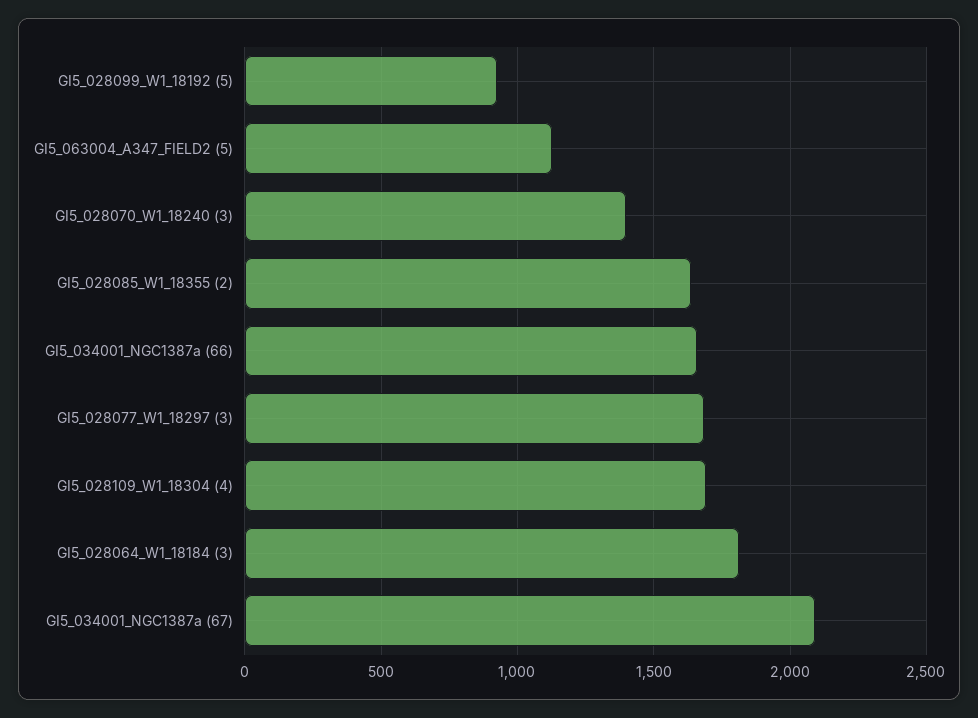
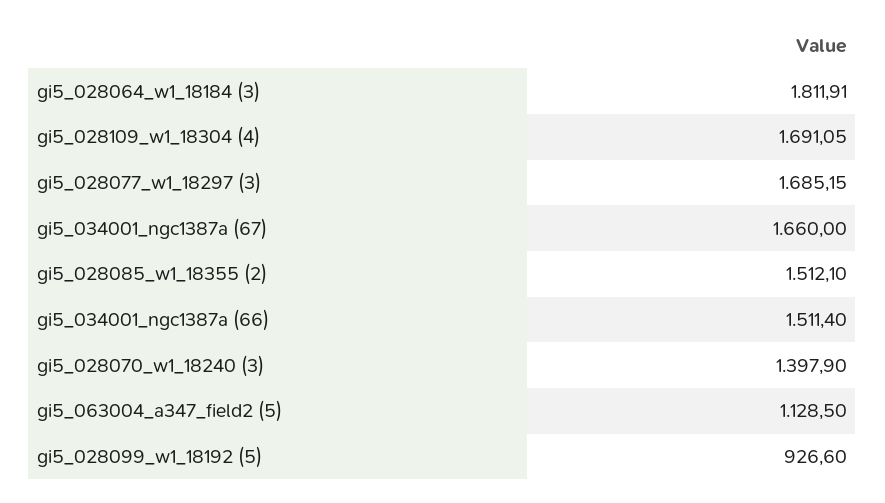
GI5_028085_W1_18355 (2): 1650 -> 1512.1
GI5_034001_NGC1387a (66): 1650 -> 1511.4
GI5_034001_NGC1387a (67): 2100 -> 1660

